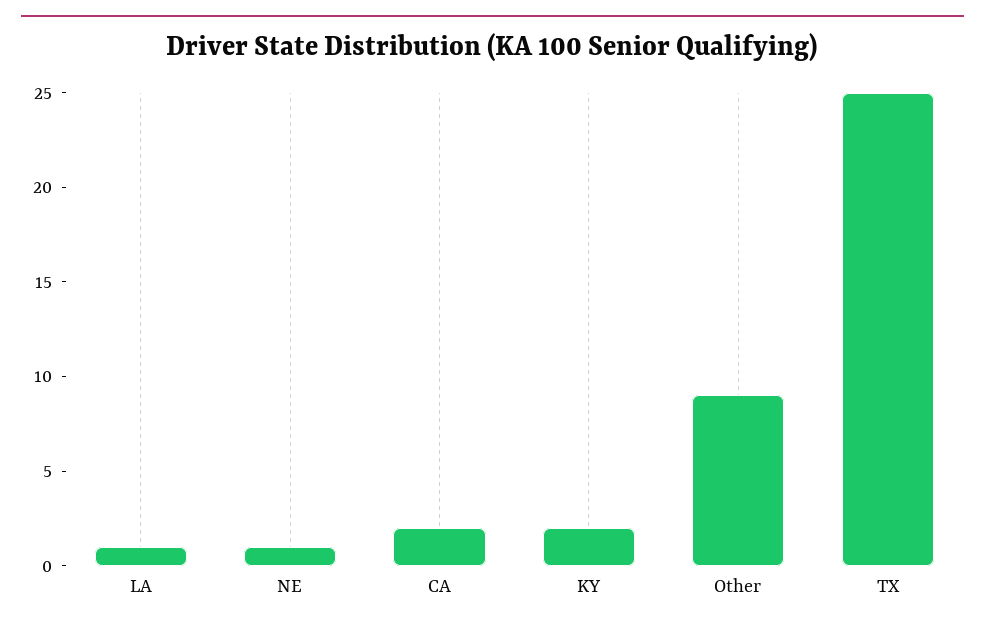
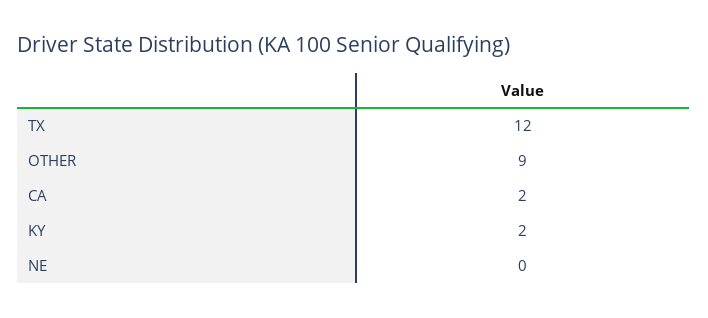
LA: 1 -> none
NE: 1 -> 0
TX: 25 -> 12

